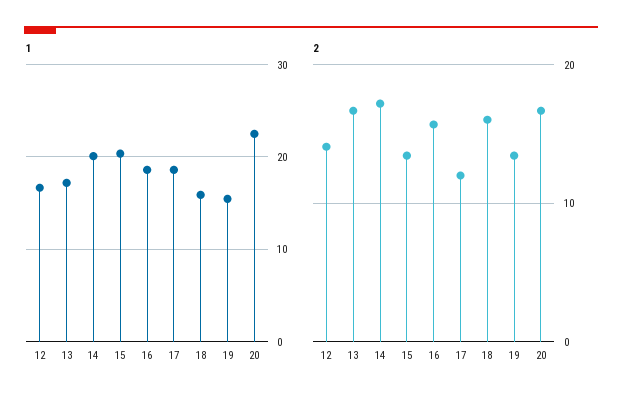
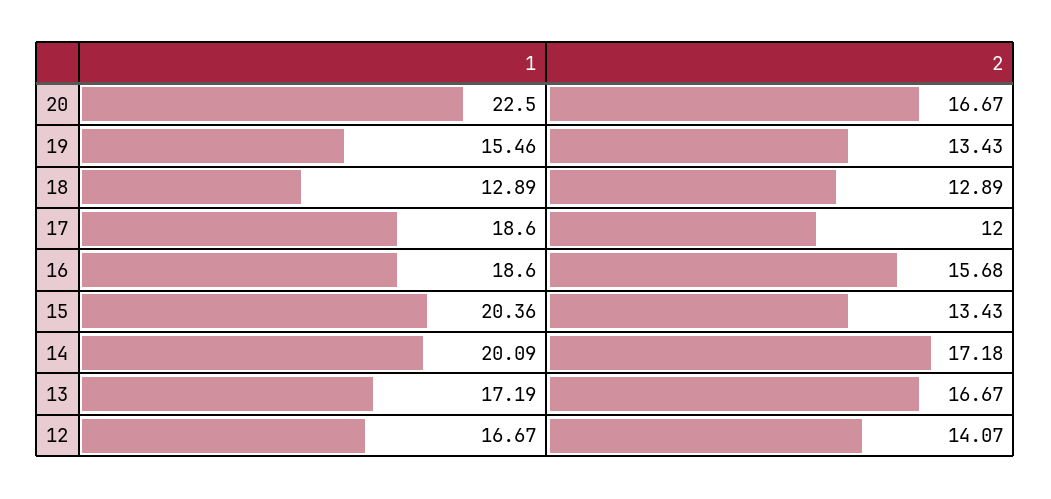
1, 18: 16 -> 12.89
2, 18: 16 -> 12.89

